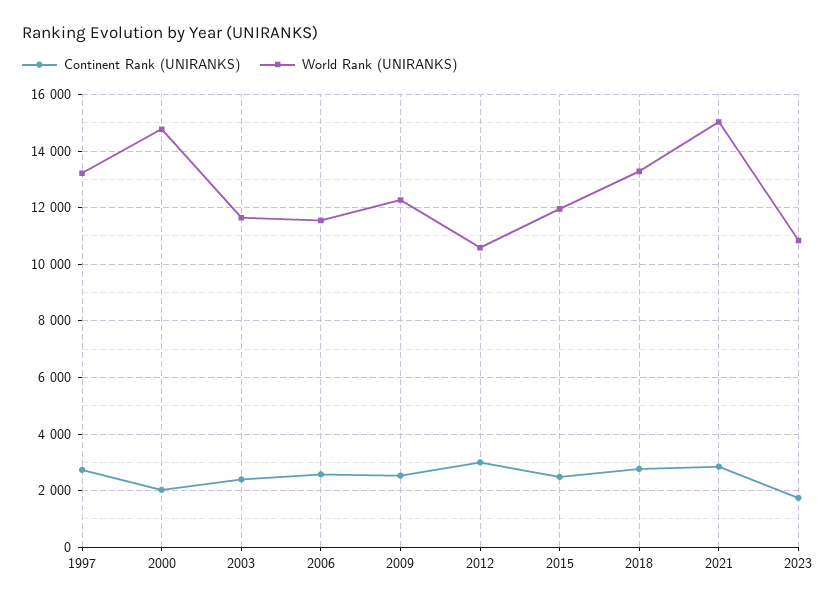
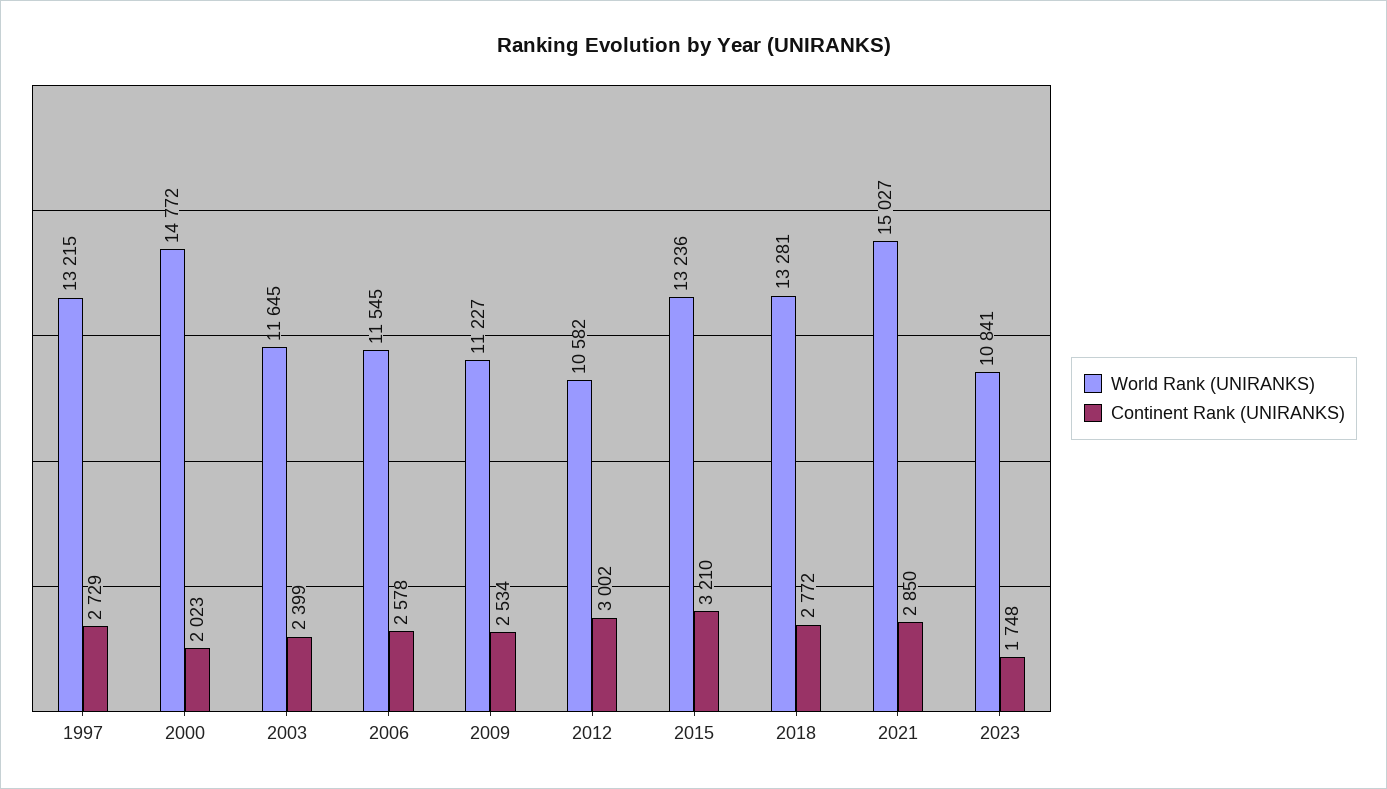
World Rank (UNIRANKS), 2009: 12250 -> 11227
Continent Rank (UNIRANKS), 2015: 2500 -> 3210
World Rank (UNIRANKS), 2015: 12000 -> 13236

